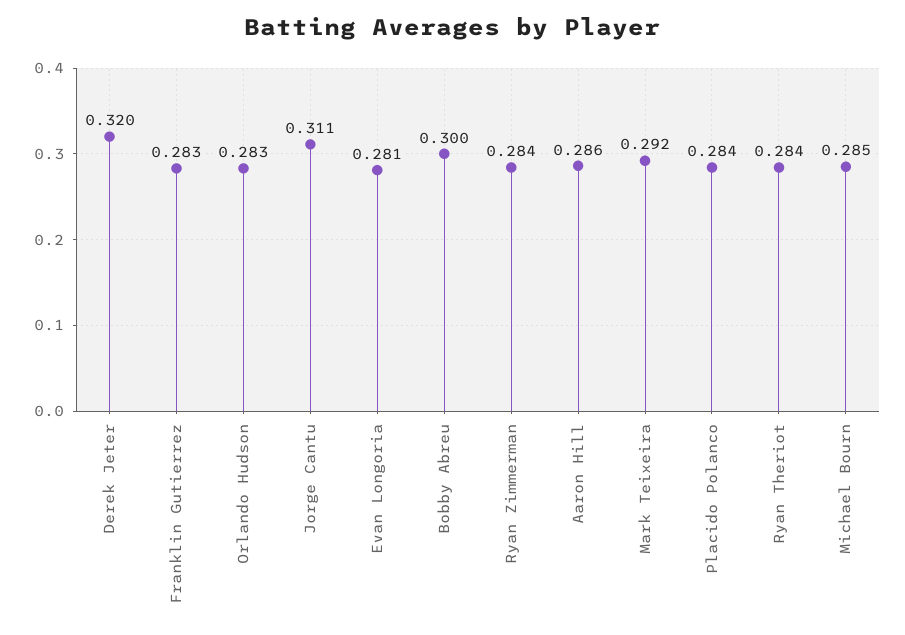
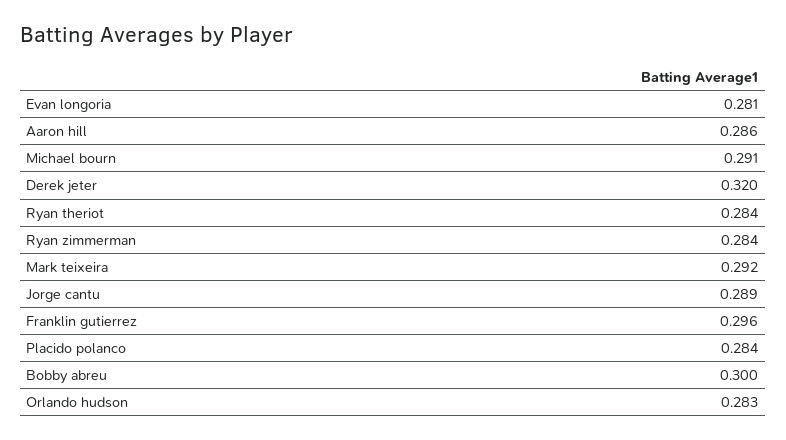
Franklin Gutierrez: 0.283 -> 0.296
Jorge Cantu: 0.311 -> 0.289
Michael Bourn: 0.285 -> 0.291

